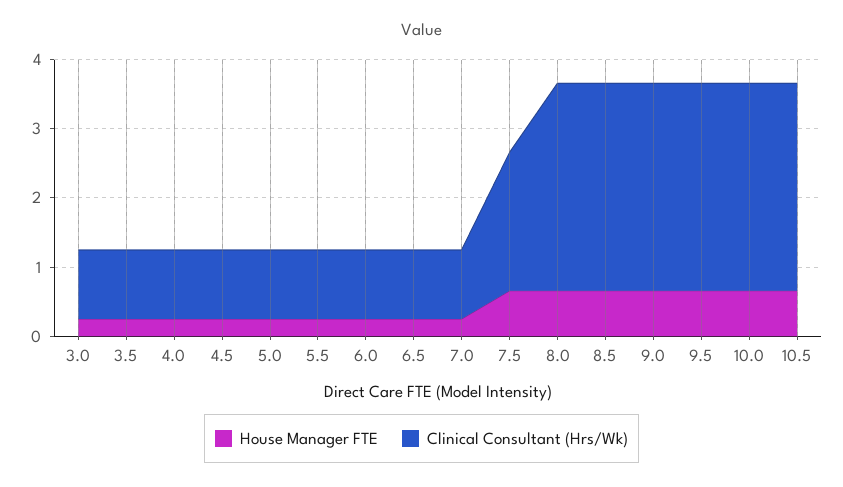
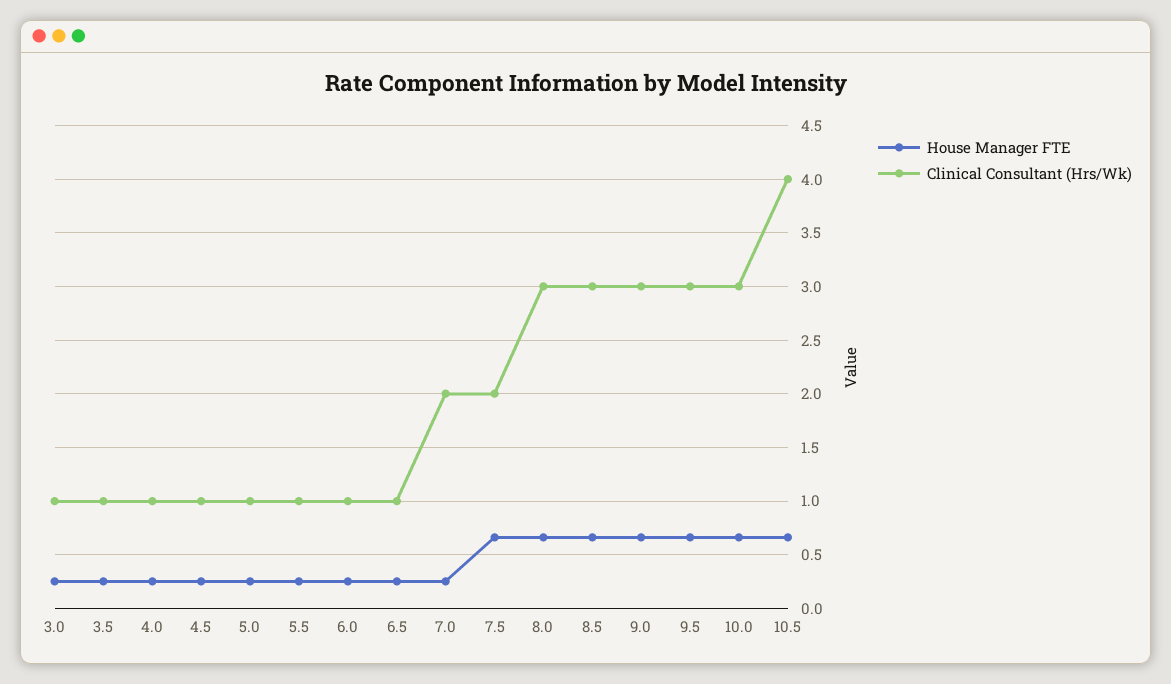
Clinical Consultant (Hrs/Wk), 7.0: 1 -> 2
Clinical Consultant (Hrs/Wk), 10.5: 3 -> 4

